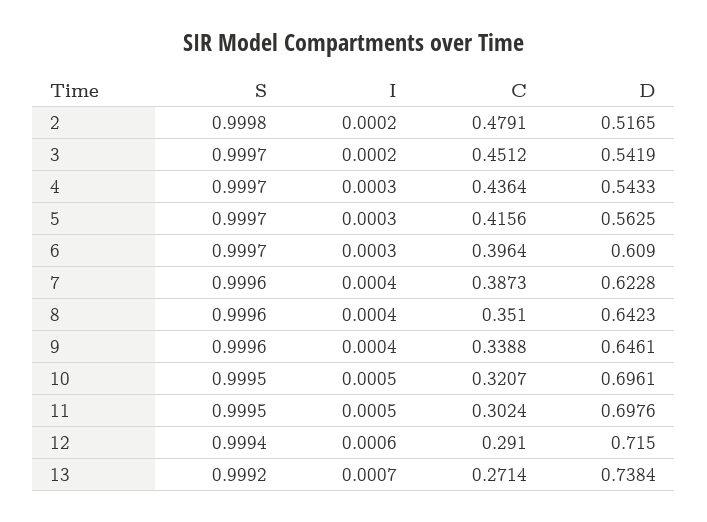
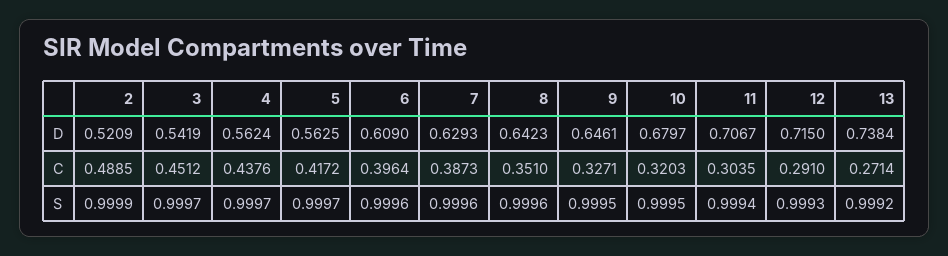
S, 2: 0.9998 -> 0.9999
I, 2: 0.0002 -> none
C, 2: 0.4791 -> 0.4885
D, 2: 0.5165 -> 0.5209
I, 3: 0.0002 -> none
I, 4: 0.0003 -> none
C, 4: 0.4364 -> 0.4376
D, 4: 0.5433 -> 0.5624
I, 5: 0.0003 -> none
C, 5: 0.4156 -> 0.4172
S, 6: 0.9997 -> 0.9996
I, 6: 0.0003 -> none
I, 7: 0.0004 -> none
D, 7: 0.6228 -> 0.6293
I, 8: 0.0004 -> none
S, 9: 0.9996 -> 0.9995
I, 9: 0.0004 -> none
C, 9: 0.3388 -> 0.3271
I, 10: 0.0005 -> none
C, 10: 0.3207 -> 0.3203
D, 10: 0.6961 -> 0.6797
S, 11: 0.9995 -> 0.9994
I, 11: 0.0005 -> none
C, 11: 0.3024 -> 0.3035
D, 11: 0.6976 -> 0.7067
S, 12: 0.9994 -> 0.9993
I, 12: 0.0006 -> none
I, 13: 0.0007 -> none

